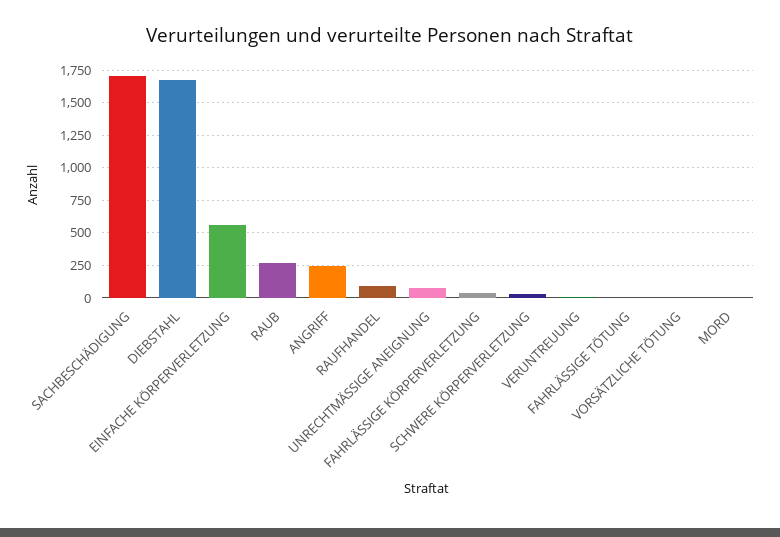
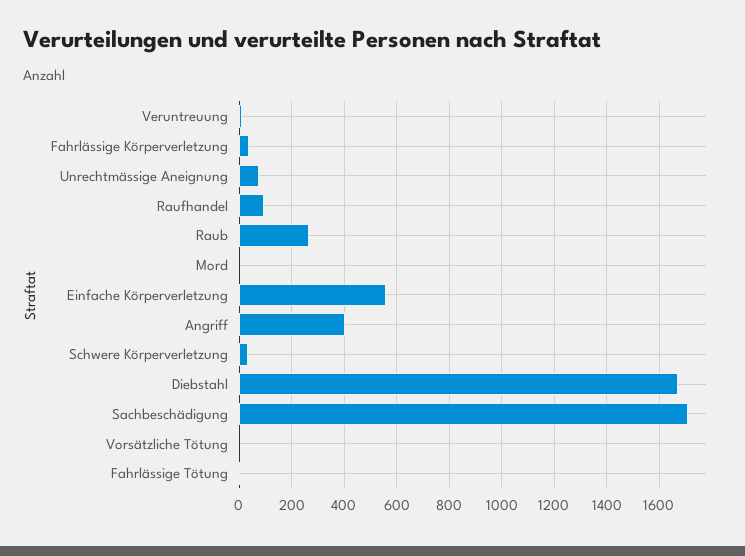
ANGRIFF: 250 -> 400

